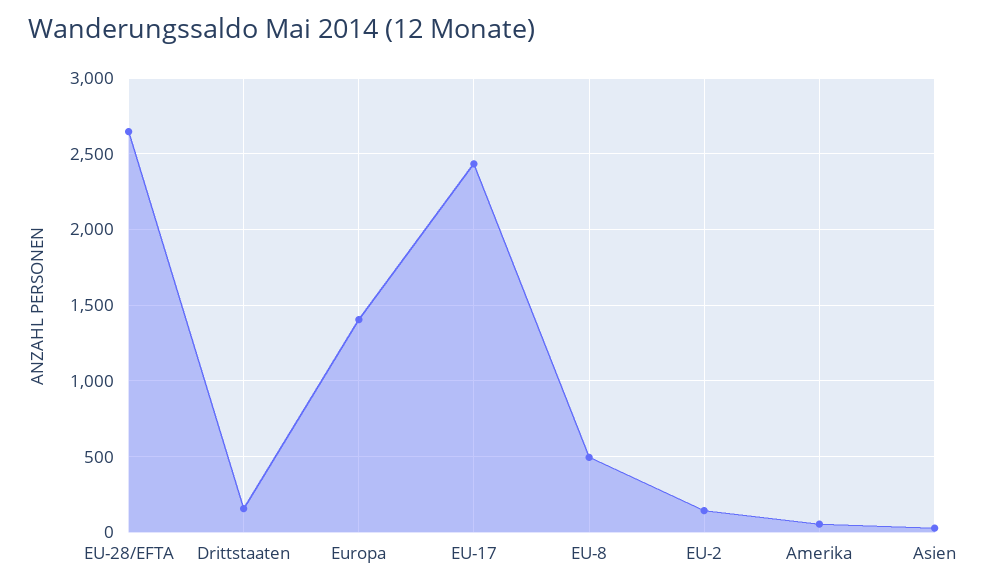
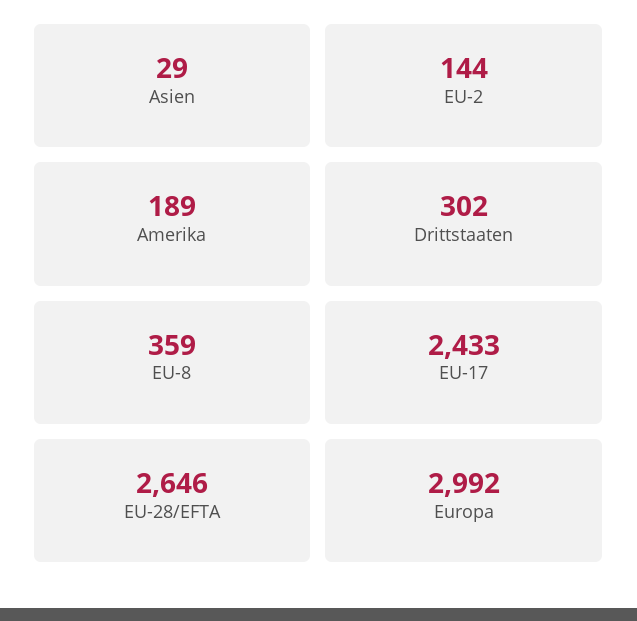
Drittstaaten: 150 -> 302
Europa: 1400 -> 2992
EU-8: 500 -> 359
Amerika: 50 -> 189

